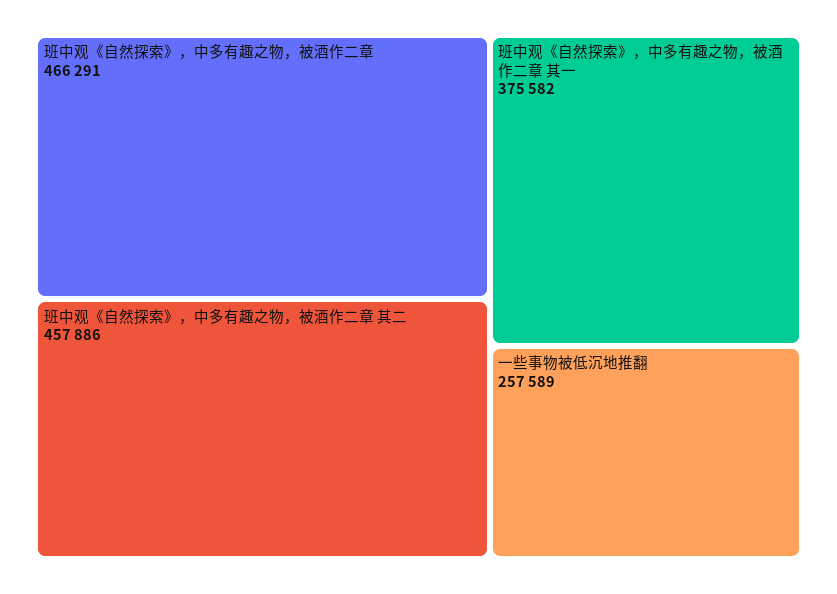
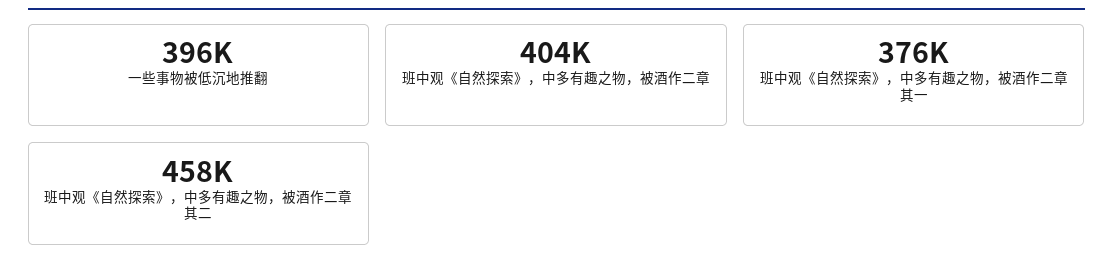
班中观《自然探索》，中多有趣之物，被酒作二章: 466291 -> 404000
一些事物被低沉地推翻: 257589 -> 396000

